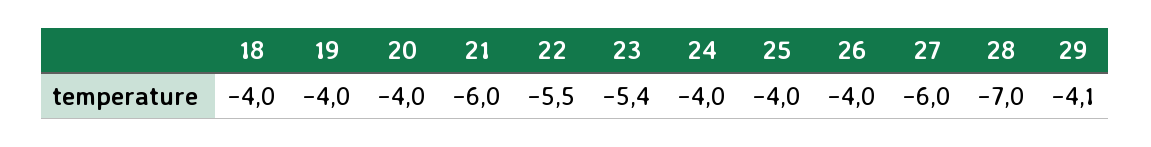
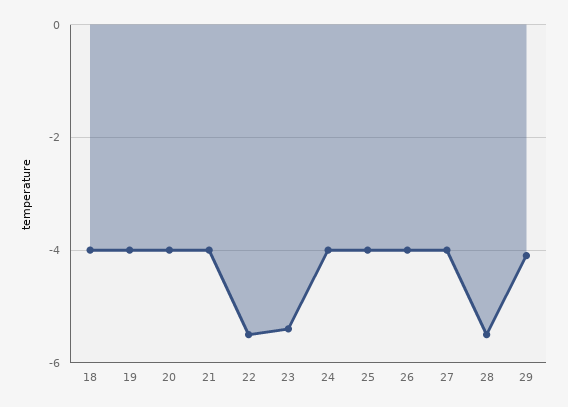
21: -6 -> -4
27: -6 -> -4
28: -7 -> -5.5

